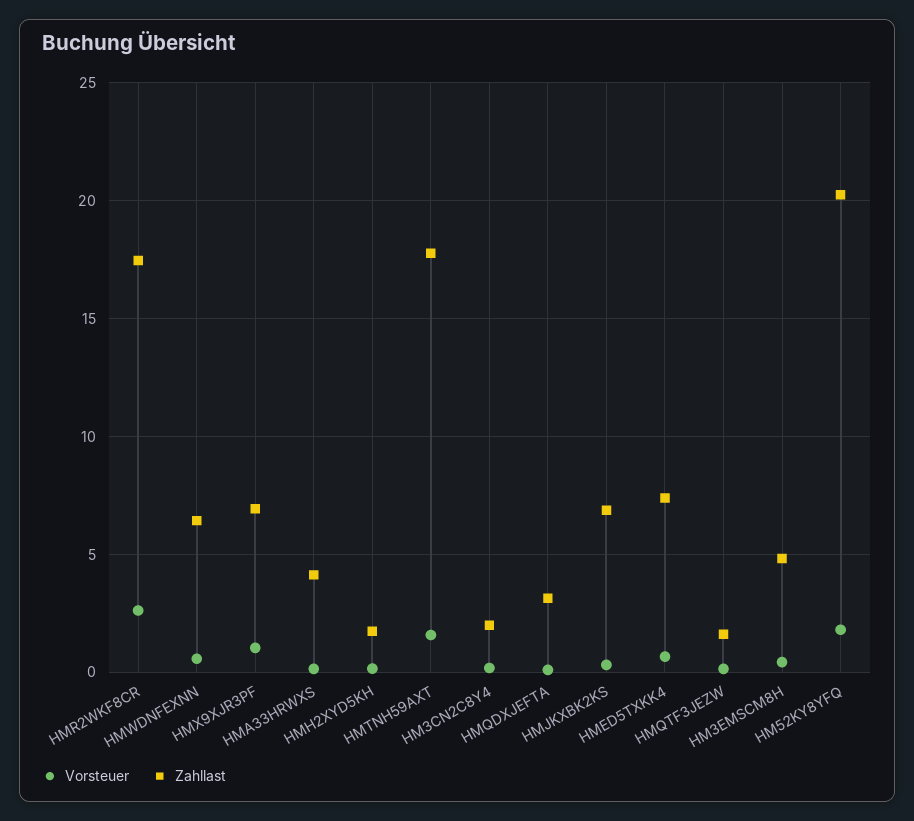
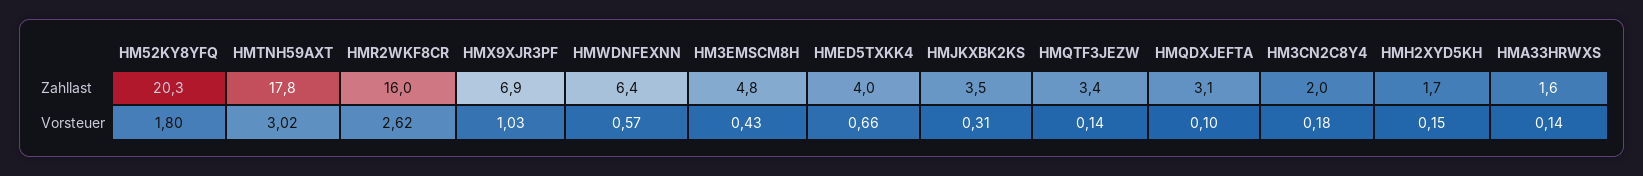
Zahllast, HMR2WKF8CR: 17.5 -> 16
Zahllast, HMA33HRWXS: 4 -> 1.6
Vorsteuer, HMTNH59AXT: 1.5 -> 3.02
Zahllast, HMJKXBK2KS: 7 -> 3.5
Zahllast, HMED5TXKK4: 7.5 -> 4
Zahllast, HMQTF3JEZW: 1.5 -> 3.4

